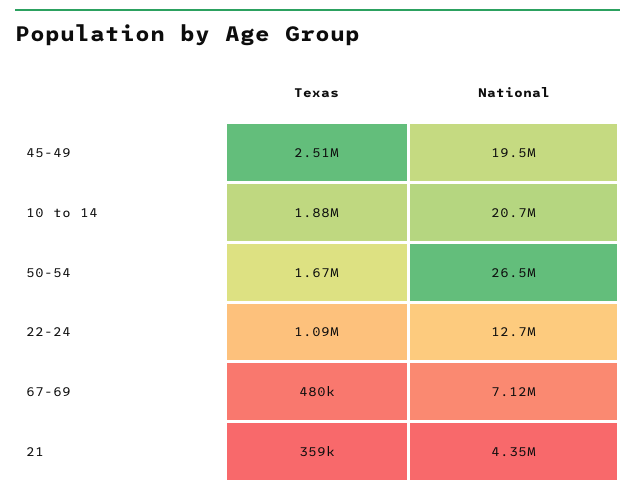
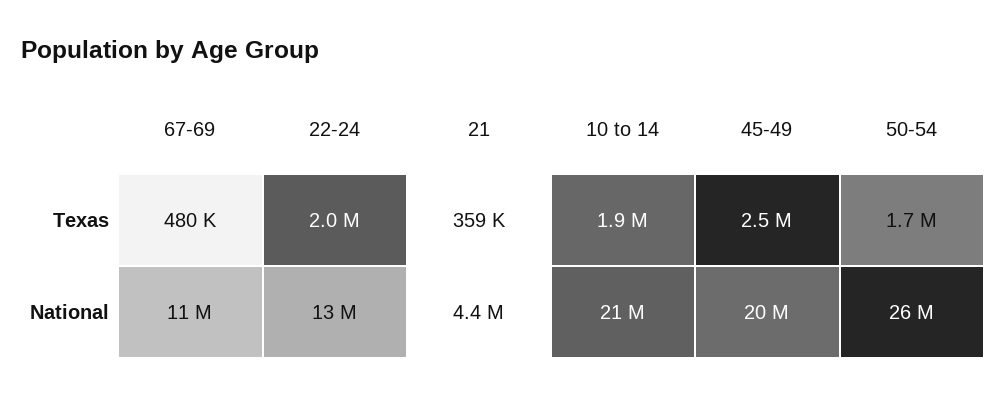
Texas, 22-24: 1090000 -> 2000000
National, 67-69: 7120000 -> 11000000

